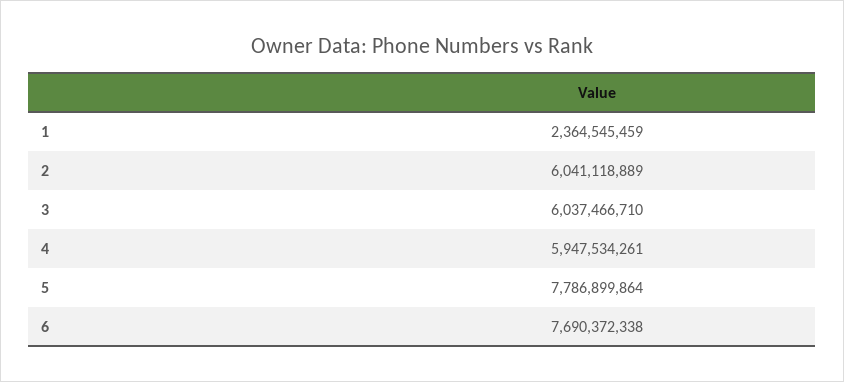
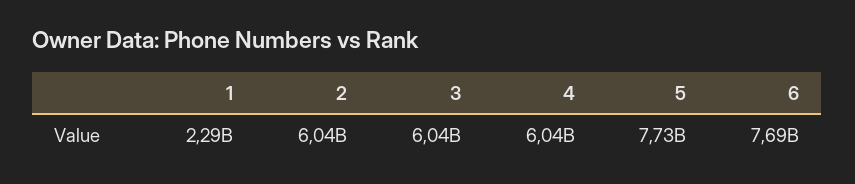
1: 2364545459 -> 2290000000
4: 5947534261 -> 6040000000
5: 7786899864 -> 7730000000

